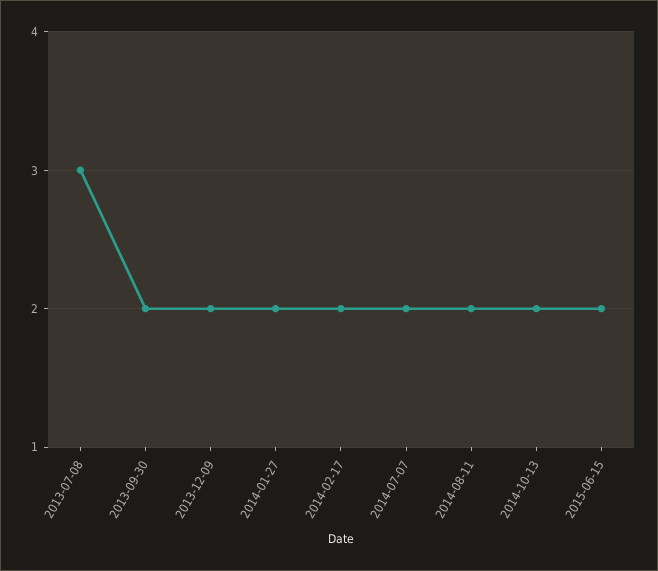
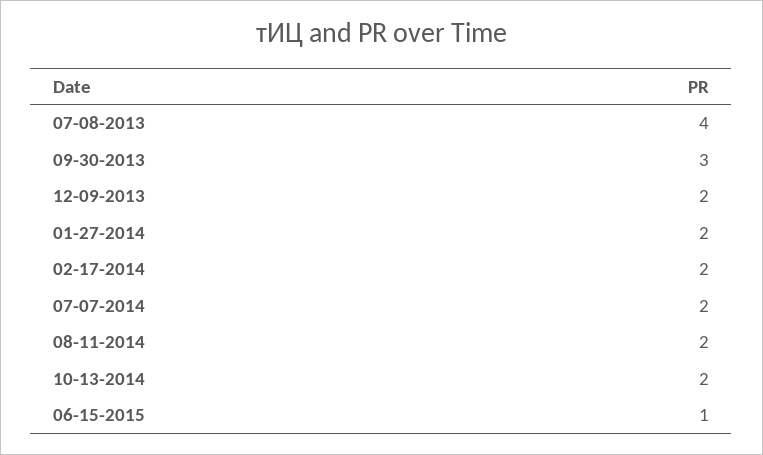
2013-07-08: 3 -> 4
2013-09-30: 2 -> 3
2015-06-15: 2 -> 1

